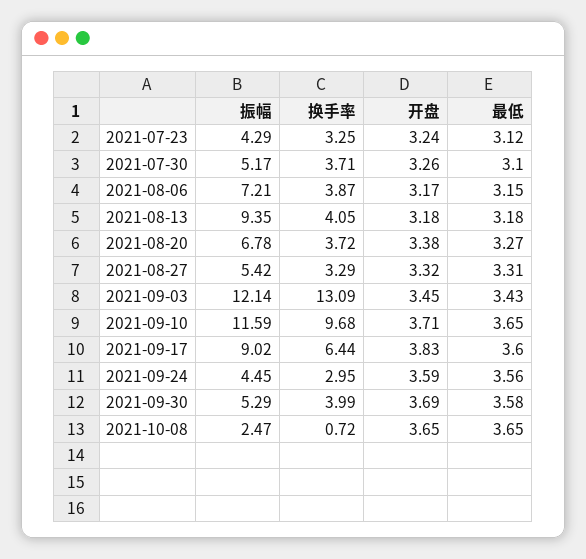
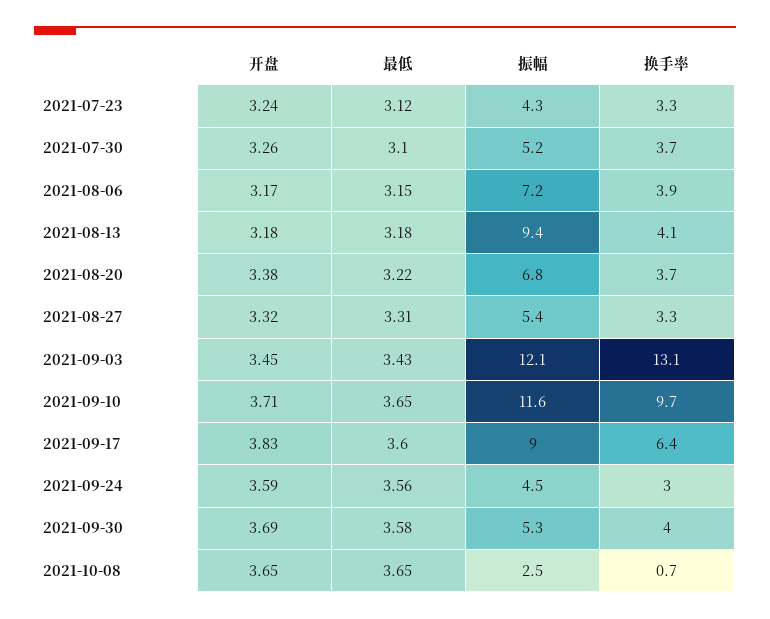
最低, 2021-08-20: 3.27 -> 3.22

